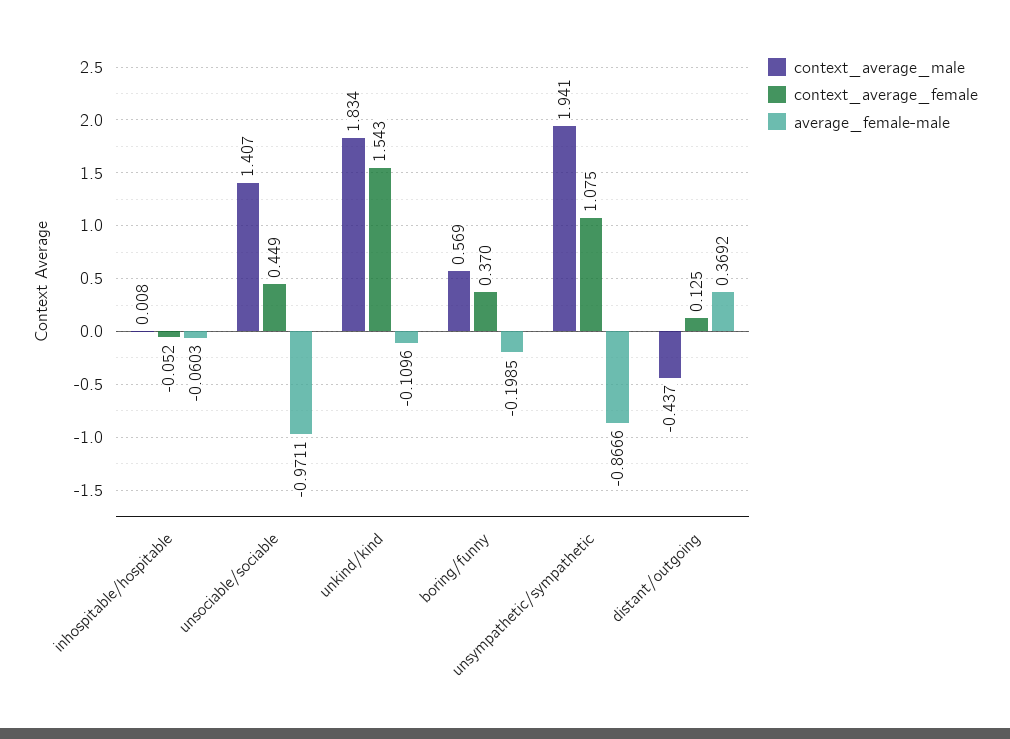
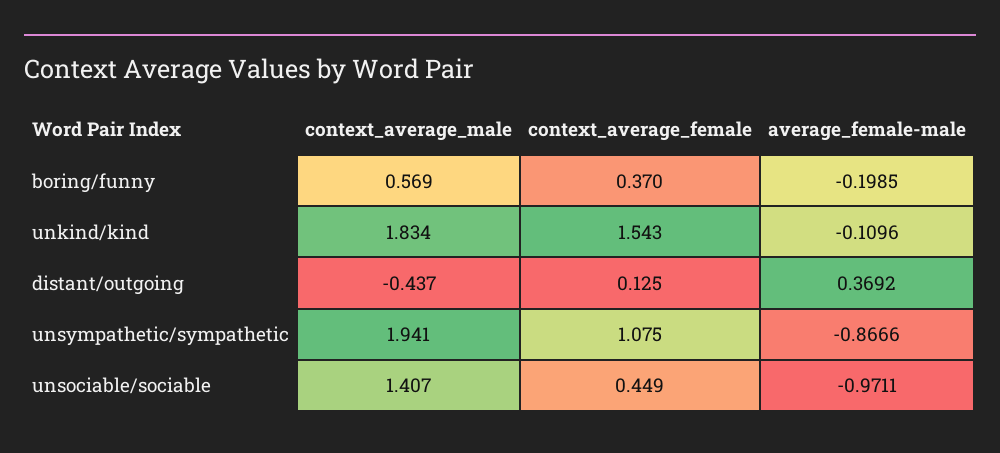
context_average_male, inhospitable/hospitable: 0.008 -> none
context_average_female, inhospitable/hospitable: -0.052 -> none
average_female-male, inhospitable/hospitable: -0.0603 -> none

